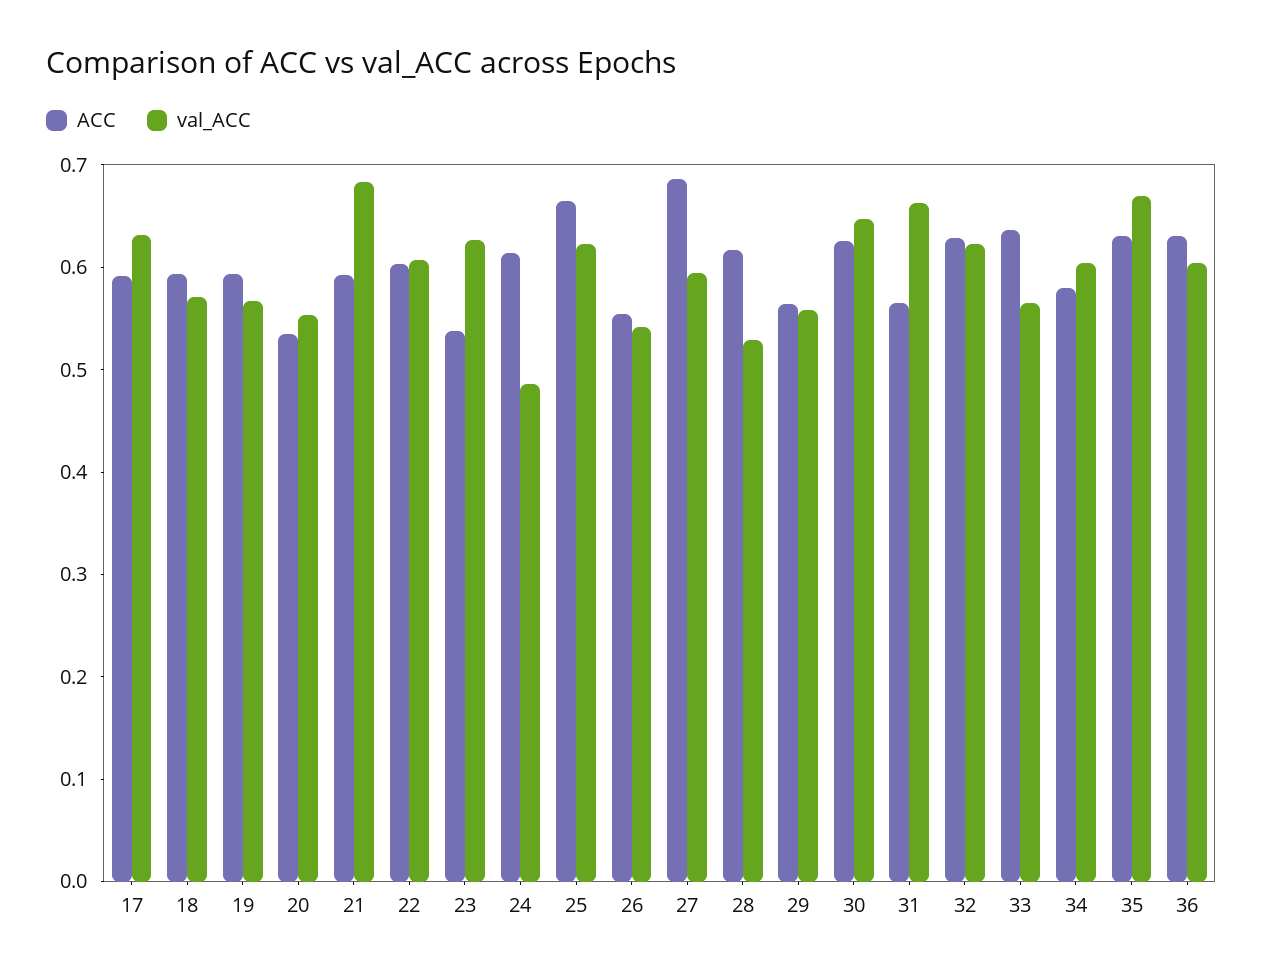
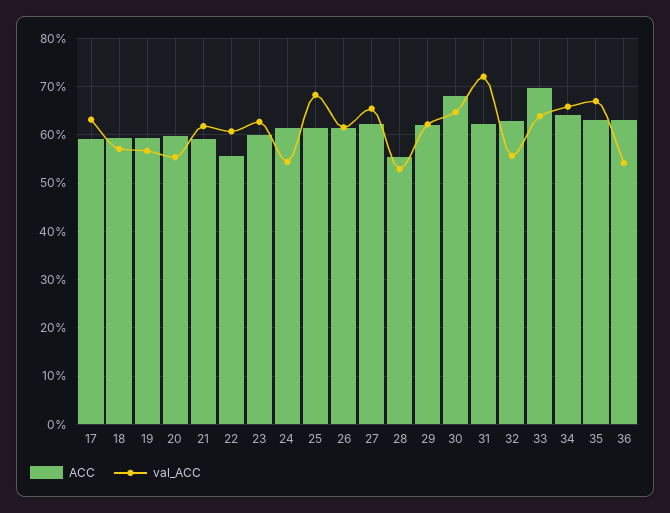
ACC, 20: 0.54 -> 0.6
val_ACC, 21: 0.68 -> 0.62
ACC, 22: 0.6 -> 0.56
ACC, 23: 0.54 -> 0.6
val_ACC, 24: 0.48 -> 0.54
ACC, 25: 0.66 -> 0.62
val_ACC, 25: 0.62 -> 0.68
ACC, 26: 0.56 -> 0.62
val_ACC, 26: 0.54 -> 0.62
ACC, 27: 0.68 -> 0.62
val_ACC, 27: 0.6 -> 0.66
ACC, 28: 0.62 -> 0.56
ACC, 29: 0.56 -> 0.62
val_ACC, 29: 0.56 -> 0.62
ACC, 30: 0.62 -> 0.68
ACC, 31: 0.56 -> 0.62
val_ACC, 31: 0.66 -> 0.72
val_ACC, 32: 0.62 -> 0.56
ACC, 33: 0.64 -> 0.7
val_ACC, 33: 0.56 -> 0.64
ACC, 34: 0.58 -> 0.64
val_ACC, 34: 0.6 -> 0.66
val_ACC, 36: 0.6 -> 0.54

